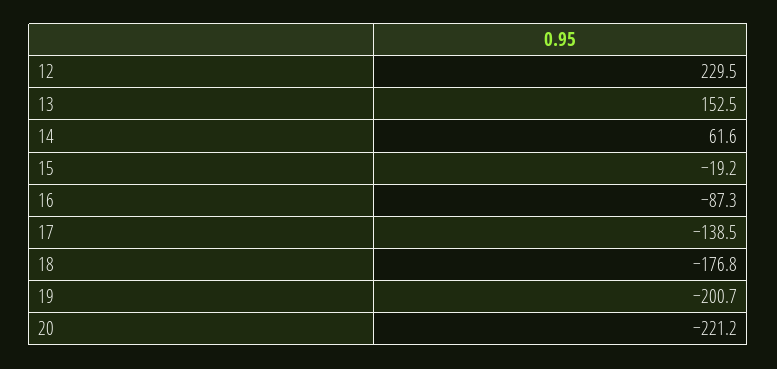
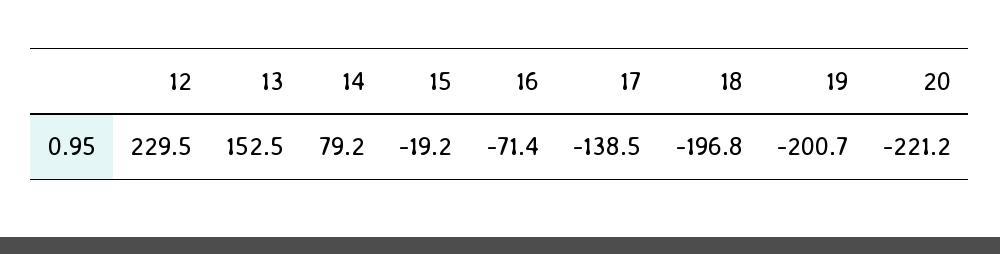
14: 61.6 -> 79.2
16: -87.3 -> -71.4
18: -176.8 -> -196.8

